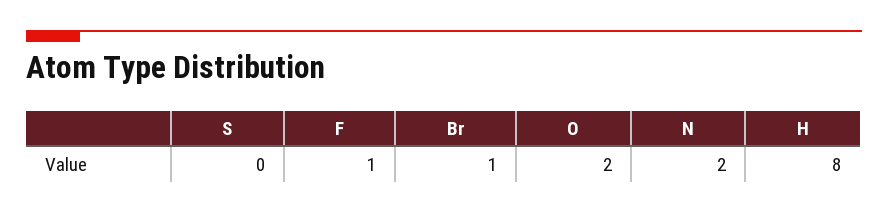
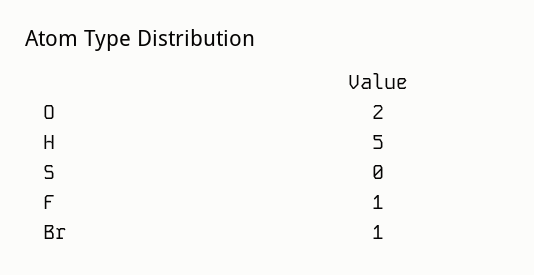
N: 2 -> none
H: 8 -> 5

